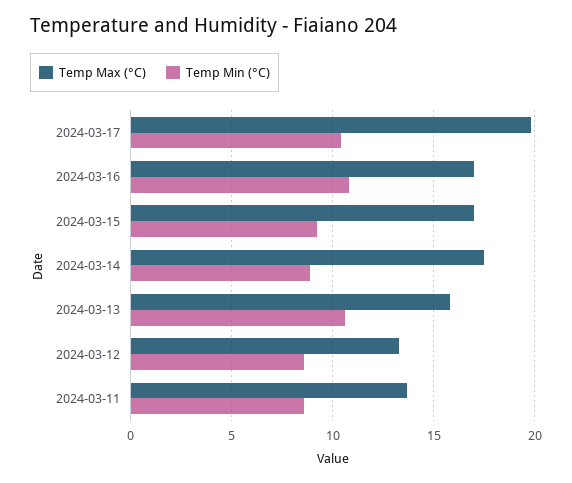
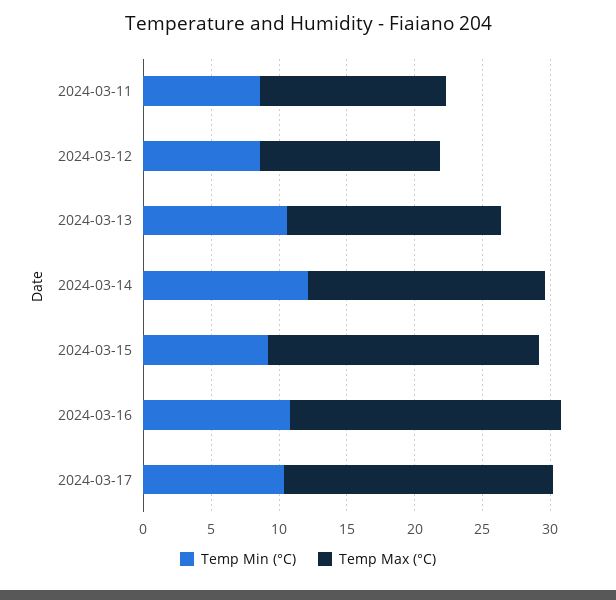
Temp Max (°C), 2024-03-16: 17 -> 20
Temp Max (°C), 2024-03-15: 17 -> 20
Temp Min (°C), 2024-03-14: 9 -> 12

